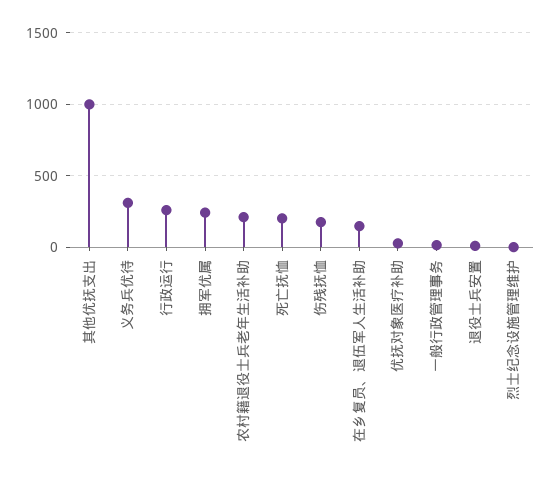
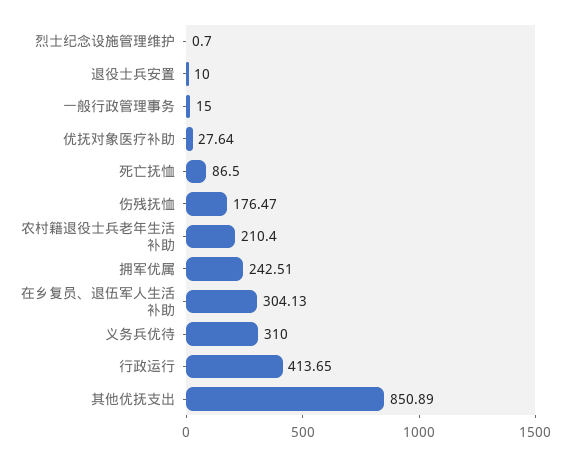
其他优抚支出: 1000 -> 850.89
行政运行: 250 -> 413.65
死亡抚恤: 200 -> 86.5
在乡复员、退伍军人生活补助: 150 -> 304.13

